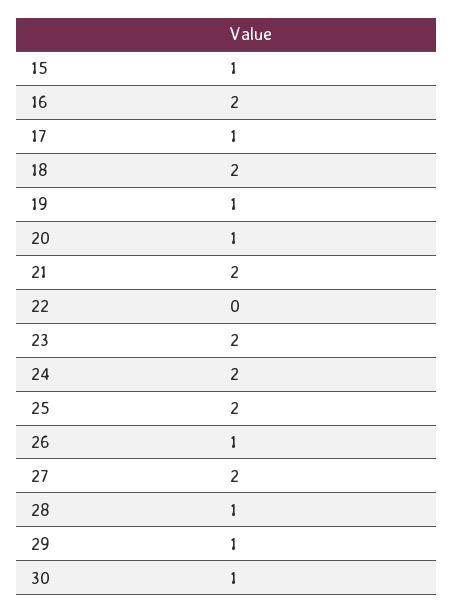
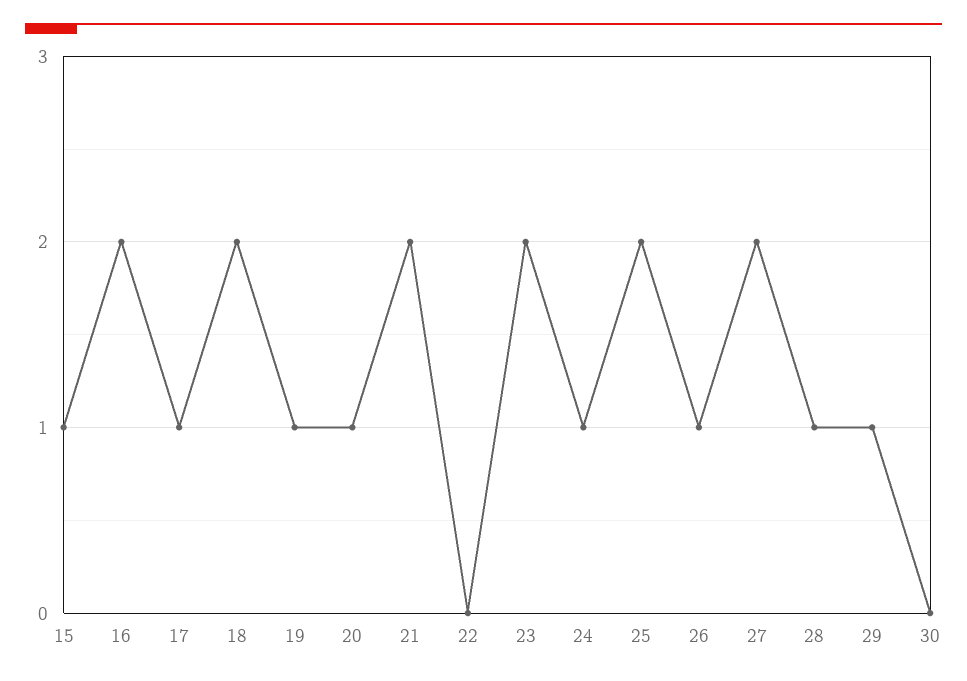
24: 2 -> 1
30: 1 -> 0

